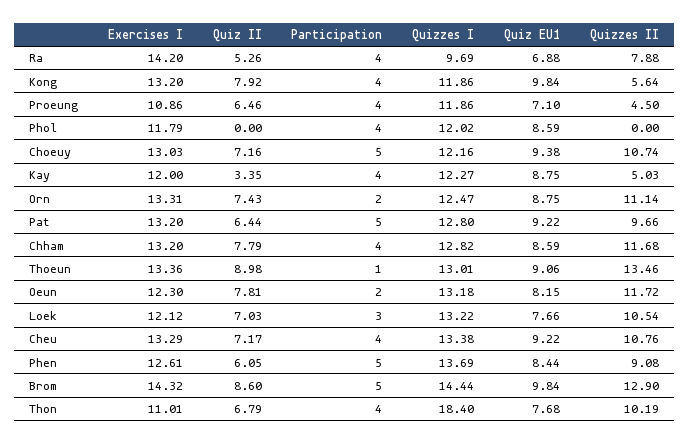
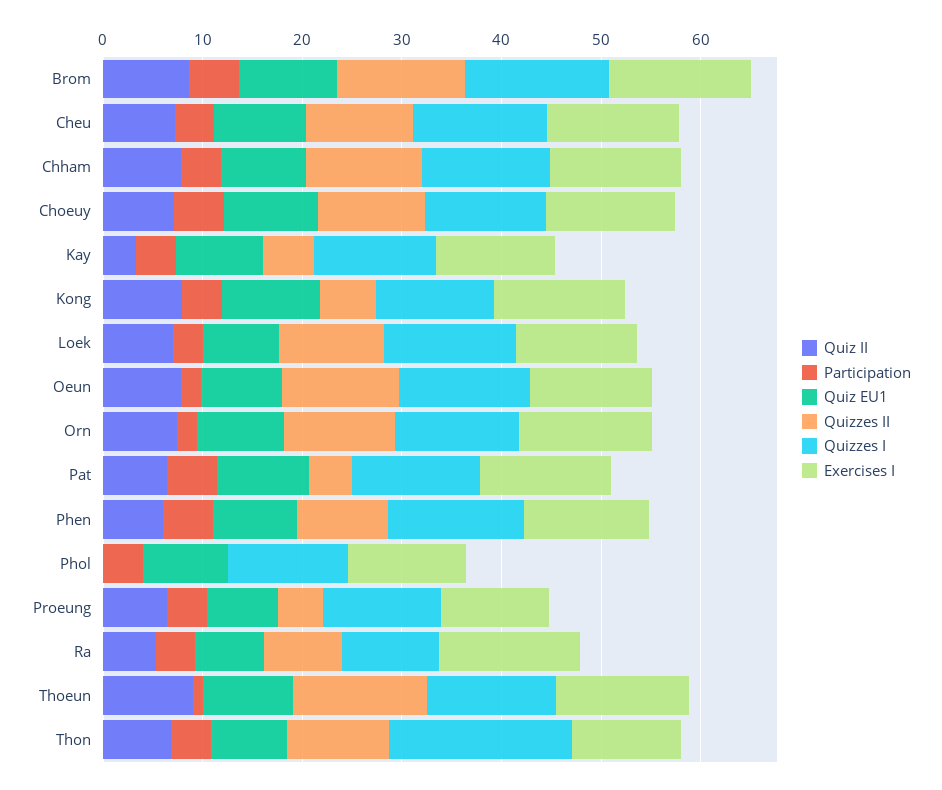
Quizzes II, Pat: 9.66 -> 4

